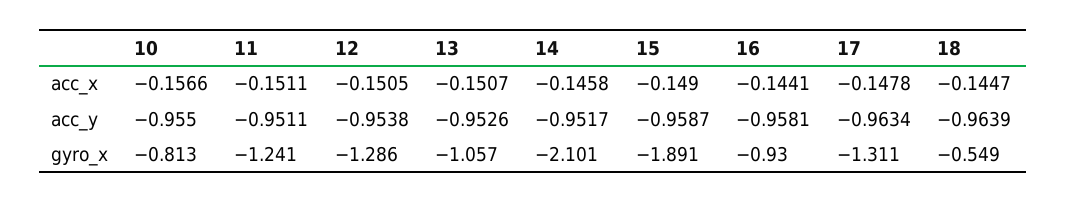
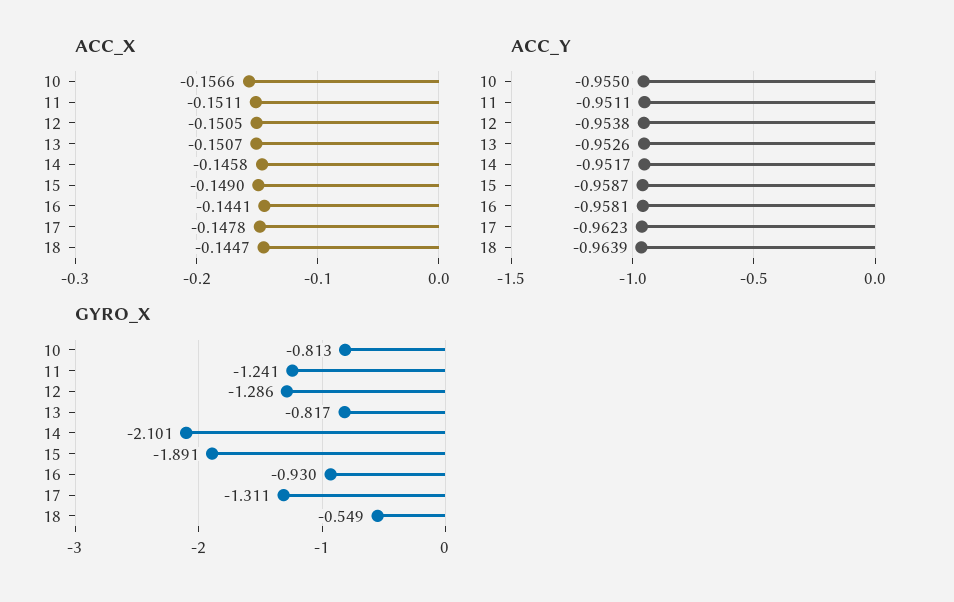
acc_y, 17: -0.9634 -> -0.9623
gyro_x, 13: -1.057 -> -0.817

